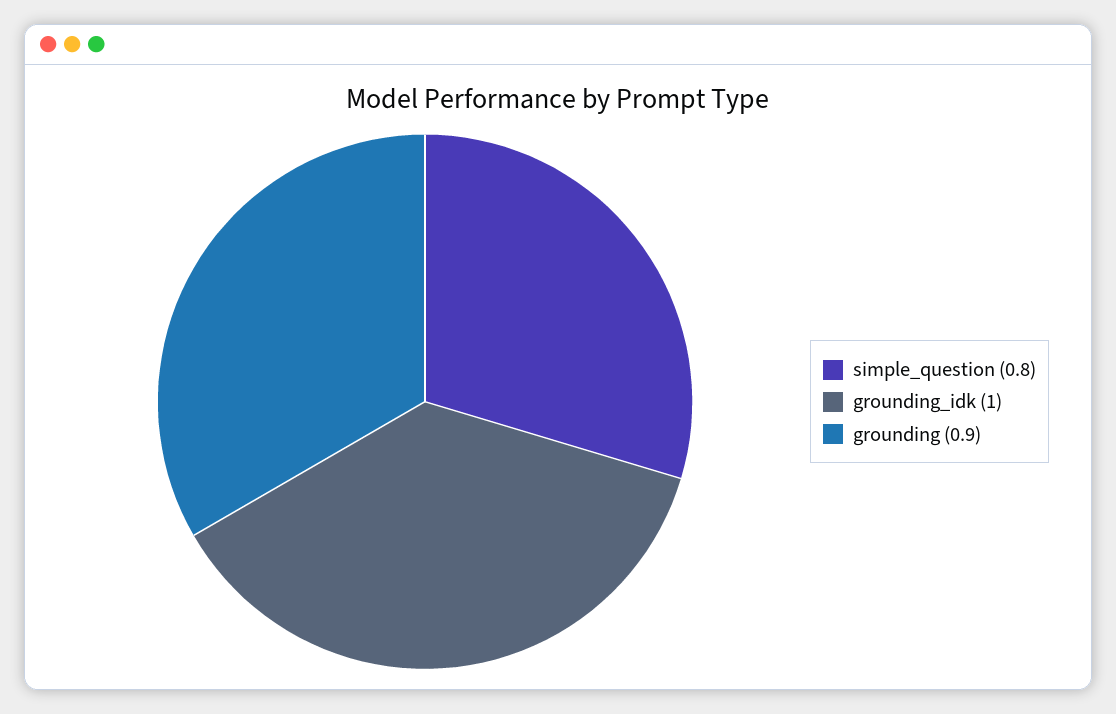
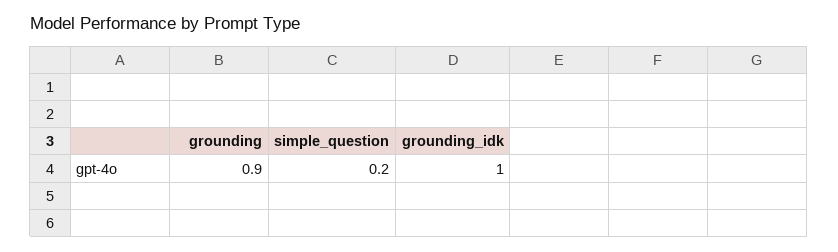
simple_question: 0.8 -> 0.2

